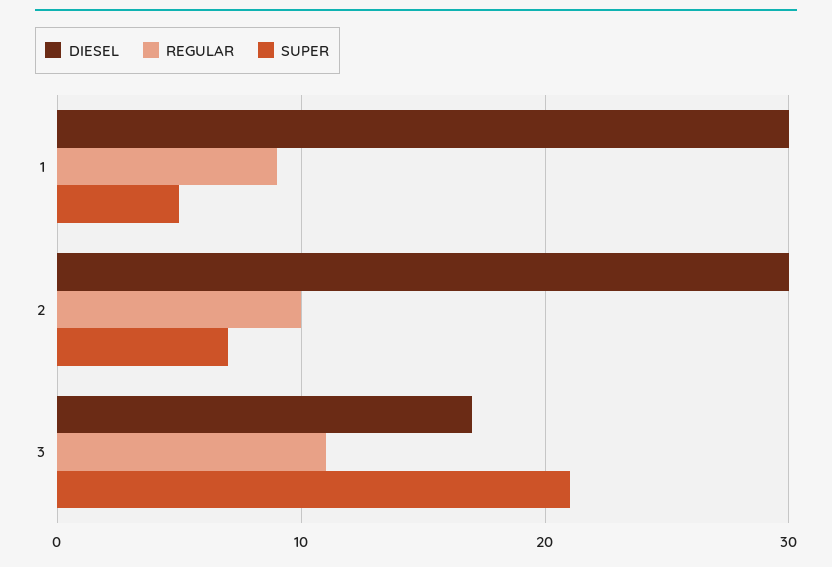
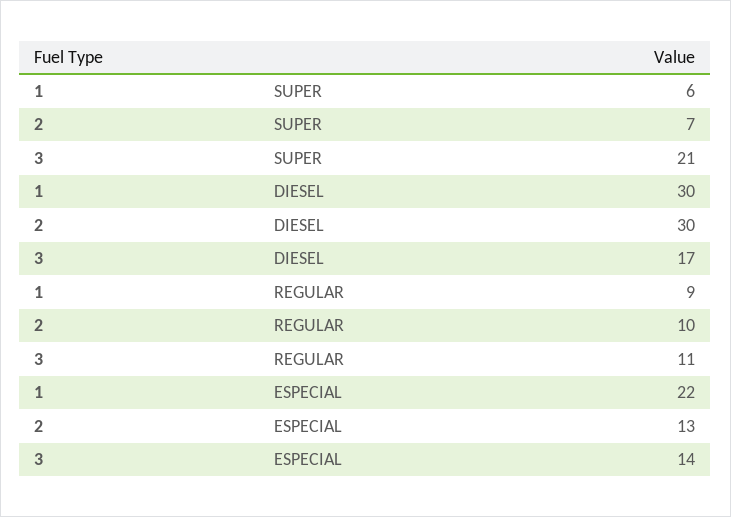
SUPER, 1: 5 -> 6
ESPECIAL, 1: none -> 22
ESPECIAL, 2: none -> 13
ESPECIAL, 3: none -> 14

